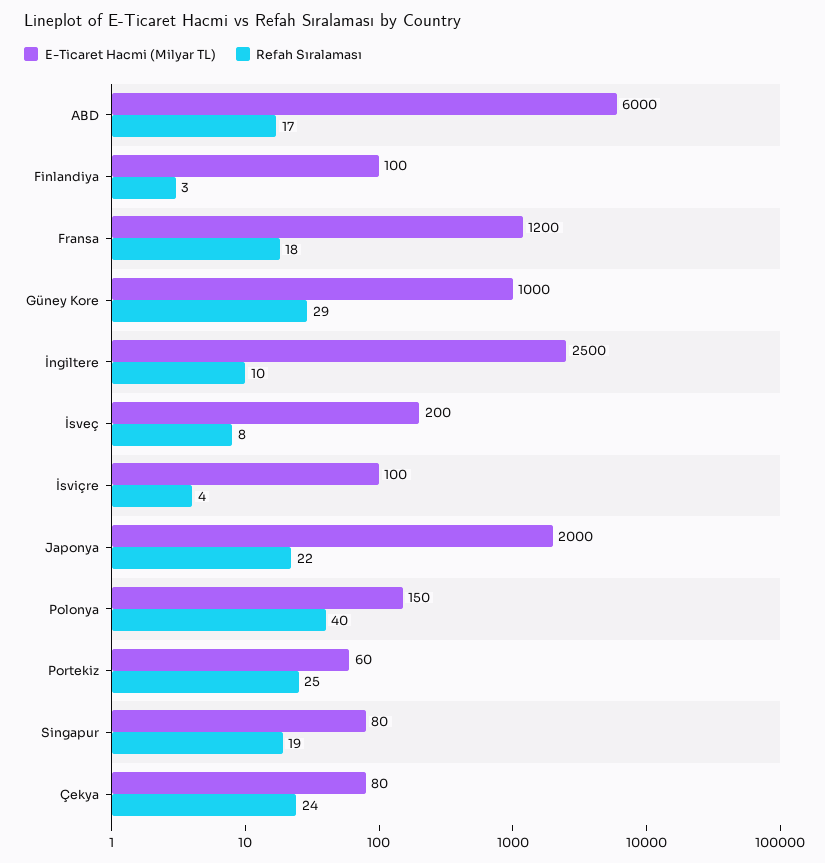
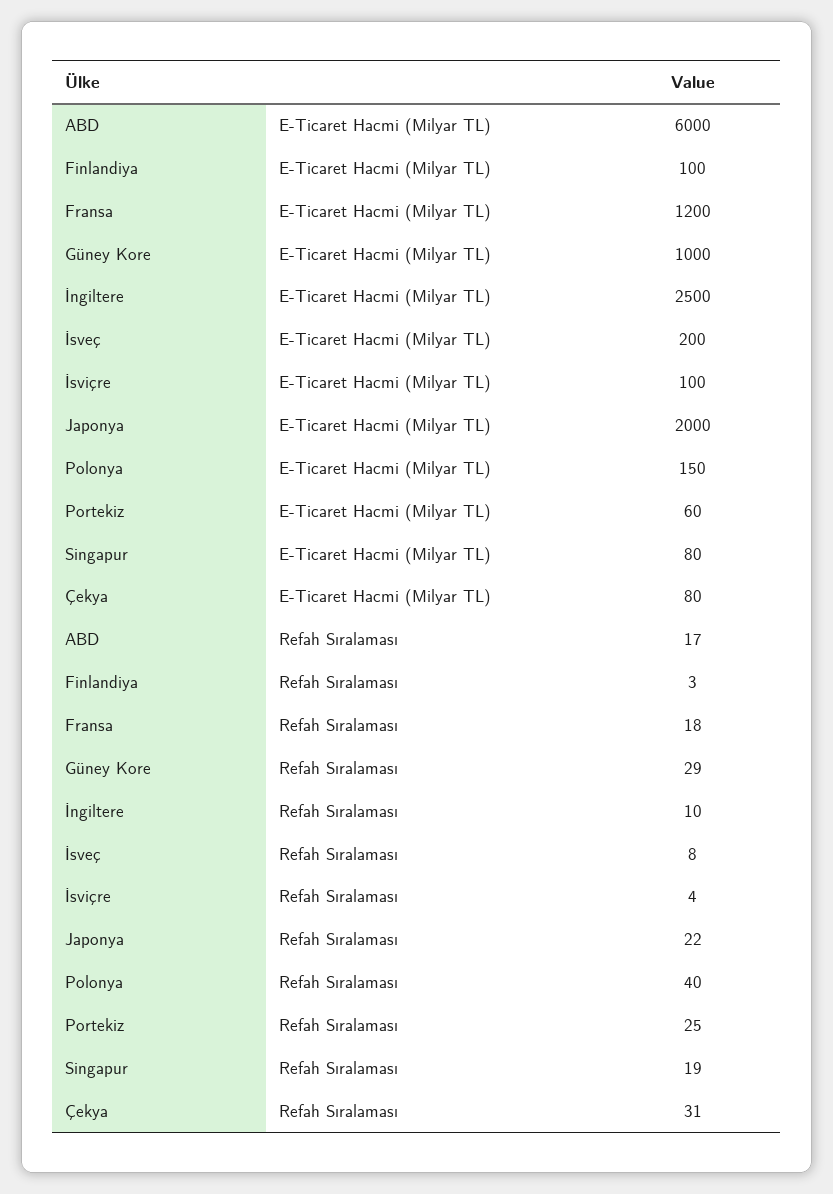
Refah Sıralaması, Çekya: 24 -> 31

